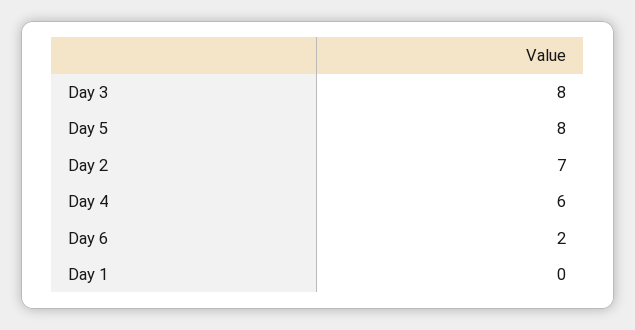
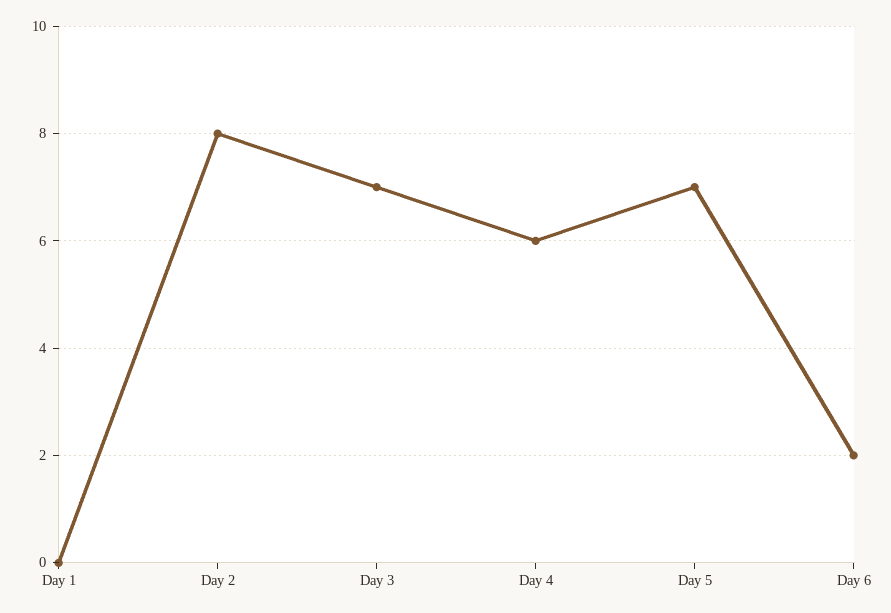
Day 3: 8 -> 7
Day 5: 8 -> 7
Day 2: 7 -> 8

